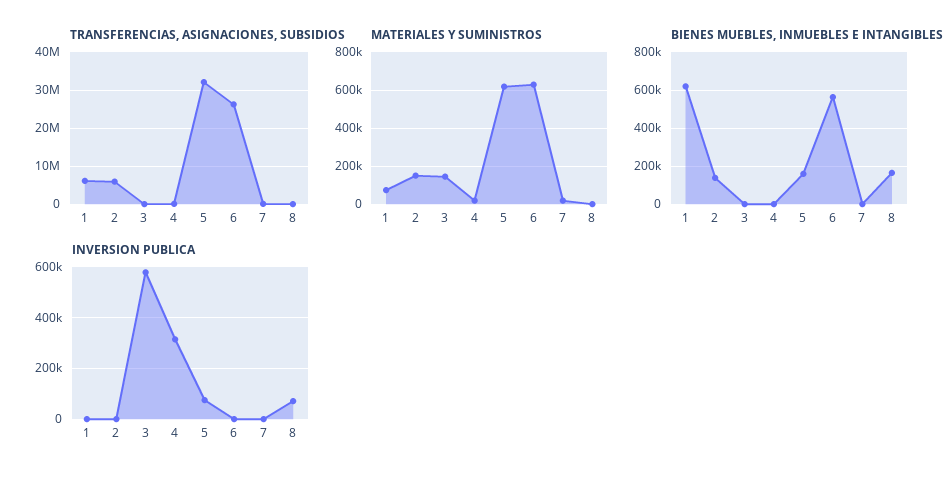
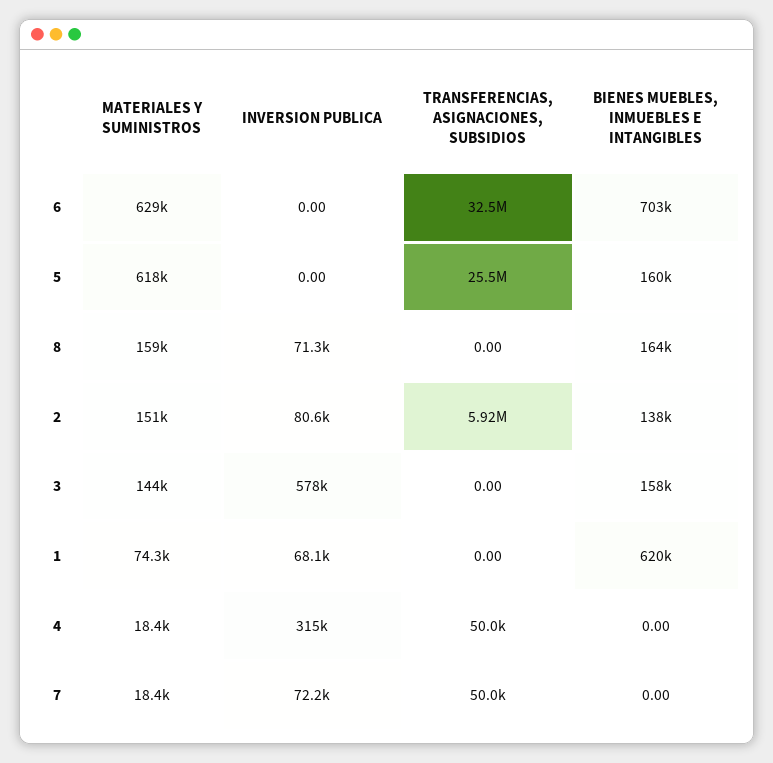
TRANSFERENCIAS, ASIGNACIONES, SUBSIDIOS, 1: 6000000 -> 0
TRANSFERENCIAS, ASIGNACIONES, SUBSIDIOS, 5: 32000000 -> 25500000
TRANSFERENCIAS, ASIGNACIONES, SUBSIDIOS, 6: 26000000 -> 32500000
MATERIALES Y SUMINISTROS, 8: 0 -> 159000
BIENES MUEBLES, INMUEBLES E INTANGIBLES, 3: 0 -> 158000
BIENES MUEBLES, INMUEBLES E INTANGIBLES, 6: 550000 -> 703000
INVERSION PUBLICA, 1: 0 -> 68100
INVERSION PUBLICA, 2: 0 -> 80600
INVERSION PUBLICA, 5: 75000 -> 0
INVERSION PUBLICA, 7: 0 -> 72200

